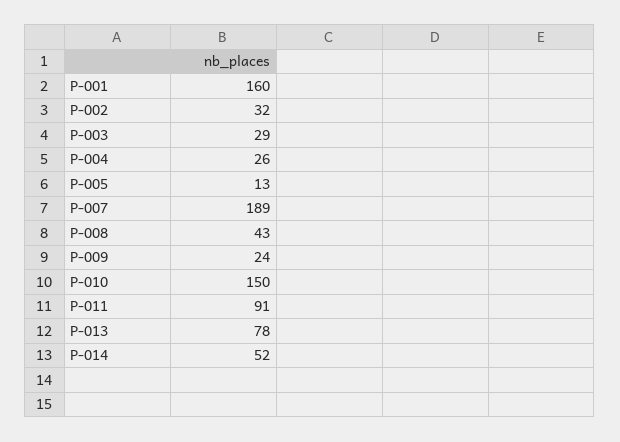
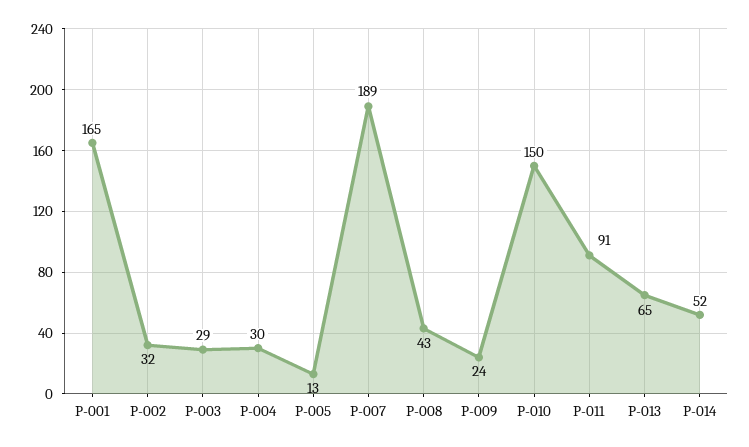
P-001: 160 -> 165
P-004: 26 -> 30
P-013: 78 -> 65

